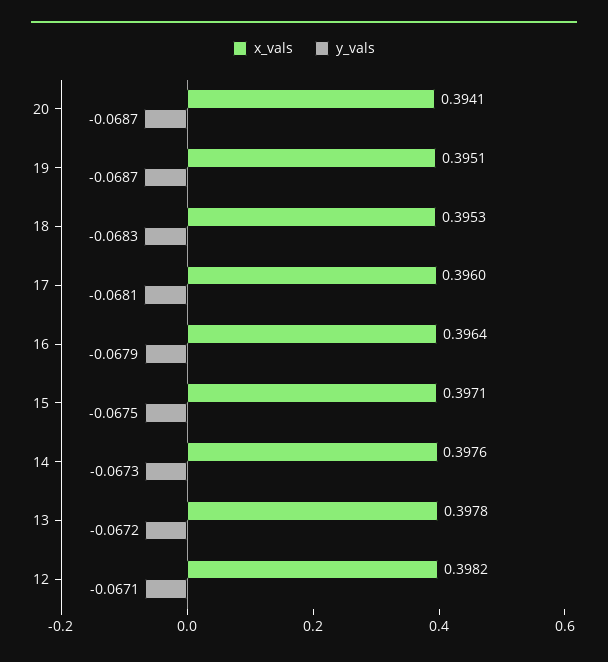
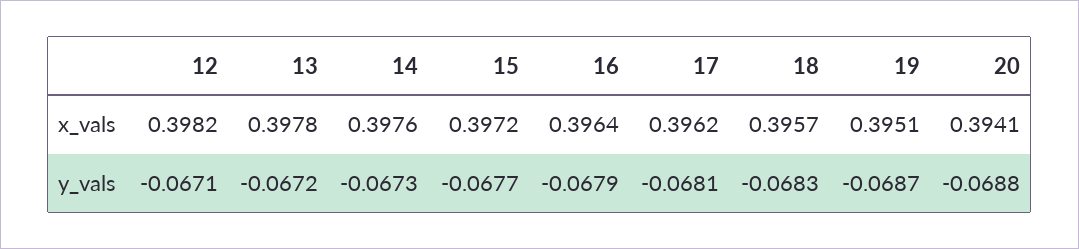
y_vals, 20: -0.0687 -> -0.0688
x_vals, 18: 0.3953 -> 0.3957
x_vals, 17: 0.396 -> 0.3962
x_vals, 15: 0.3971 -> 0.3972
y_vals, 15: -0.0675 -> -0.0677

